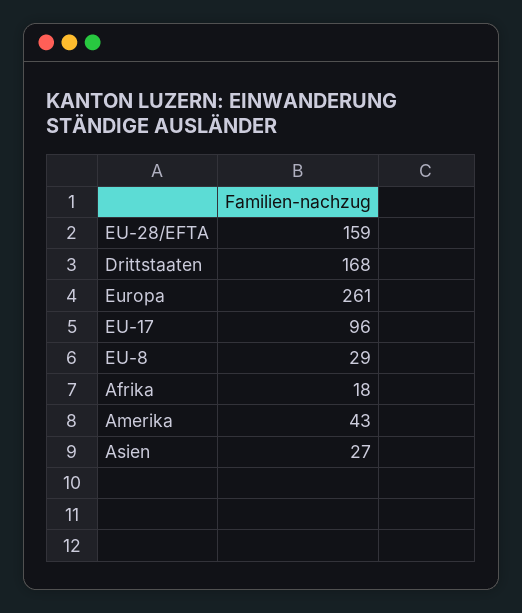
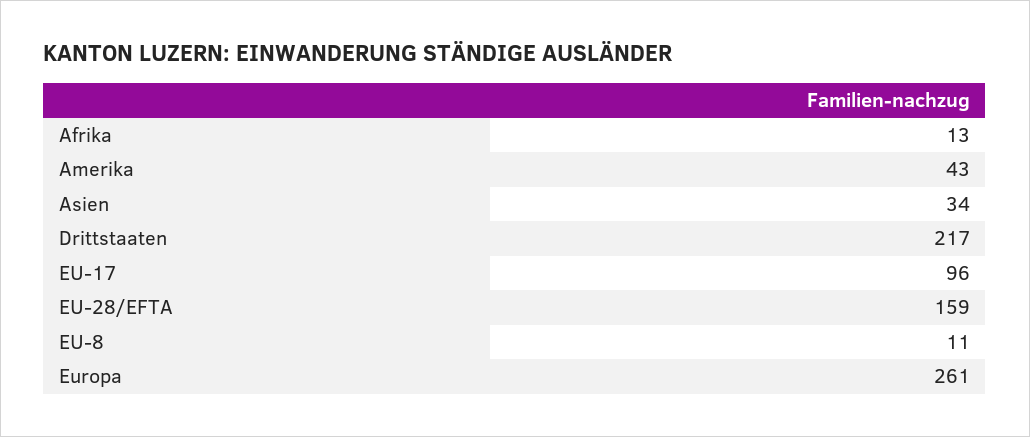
Drittstaaten: 168 -> 217
EU-8: 29 -> 11
Afrika: 18 -> 13
Asien: 27 -> 34

